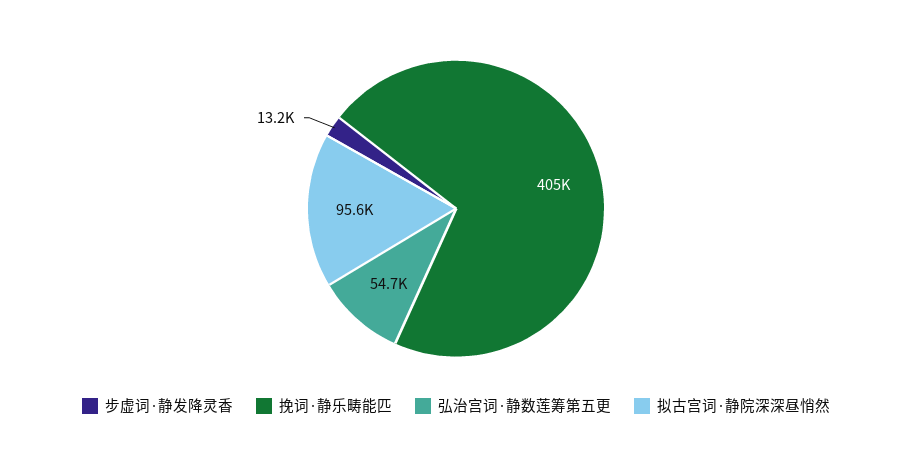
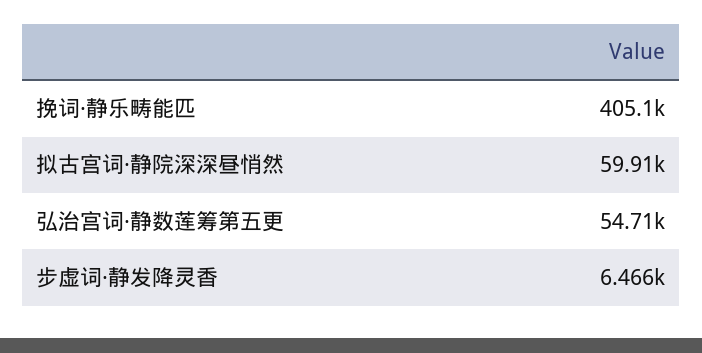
步虚词·静发降灵香: 13200 -> 6466
拟古宫词·静院深深昼悄然: 95600 -> 59910

